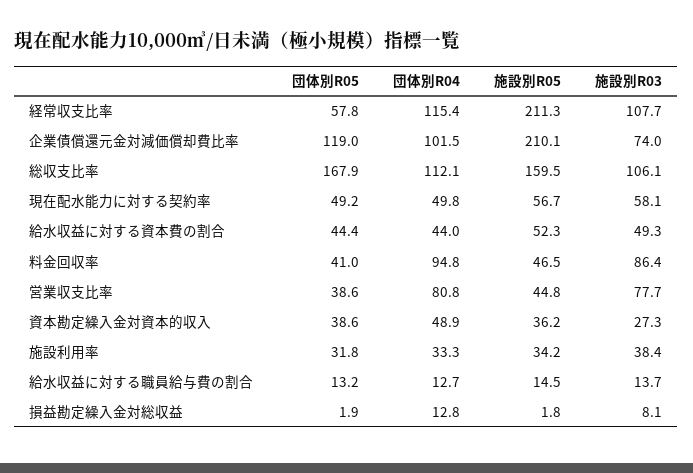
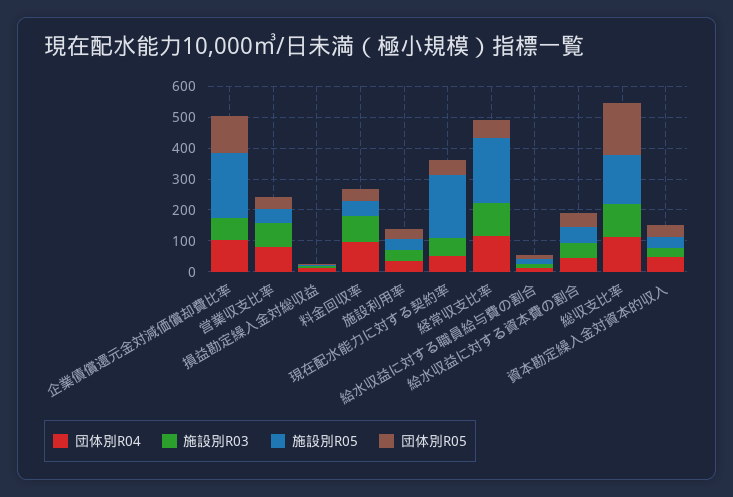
施設別R05, 現在配水能力に対する契約率: 56.7 -> 200

